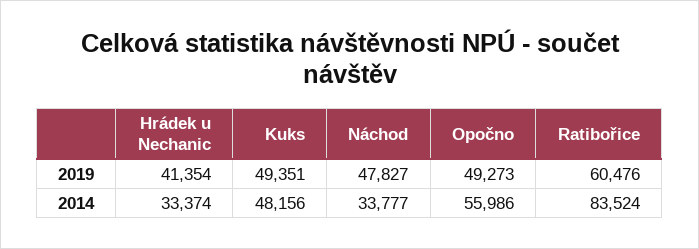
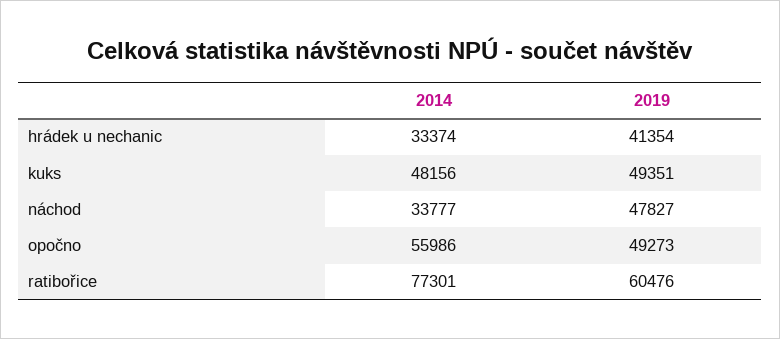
Ratibořice, 2014: 83524 -> 77301

